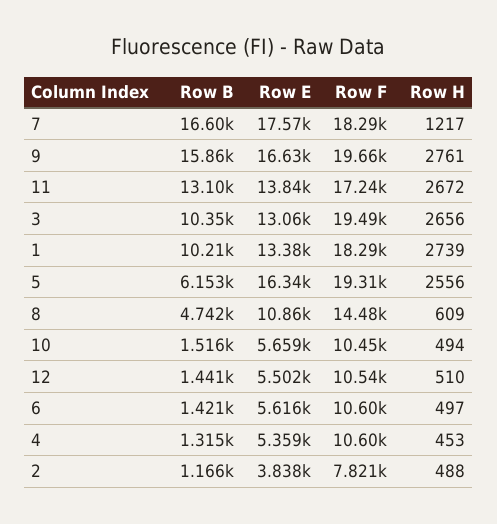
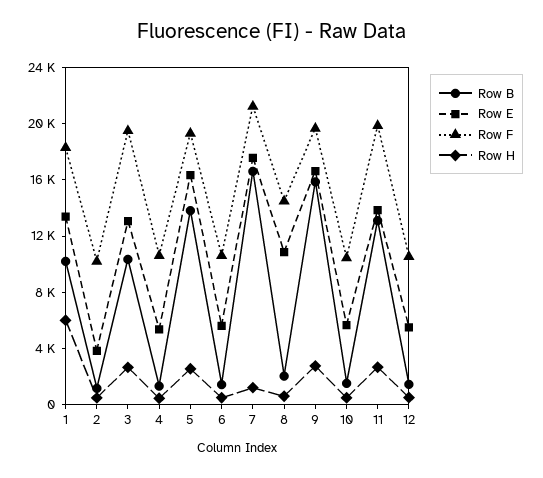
Row F, 7: 18290 -> 21000
Row F, 11: 17240 -> 20000
Row H, 1: 2739 -> 6000
Row B, 5: 6153 -> 14000
Row B, 8: 4742 -> 2000
Row F, 2: 7821 -> 10000

